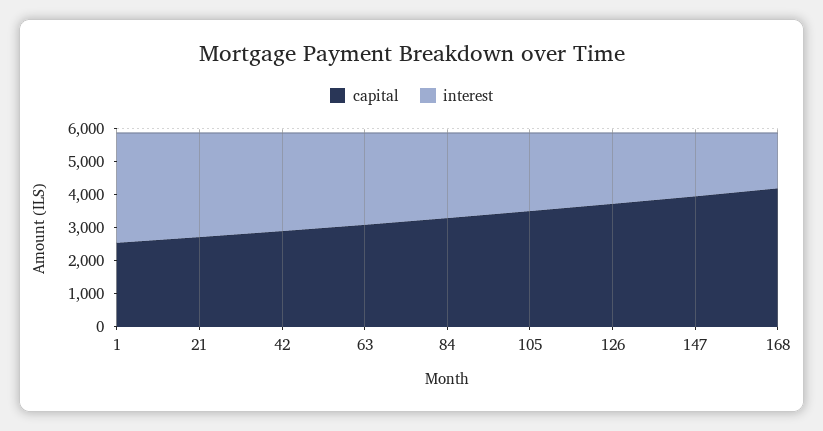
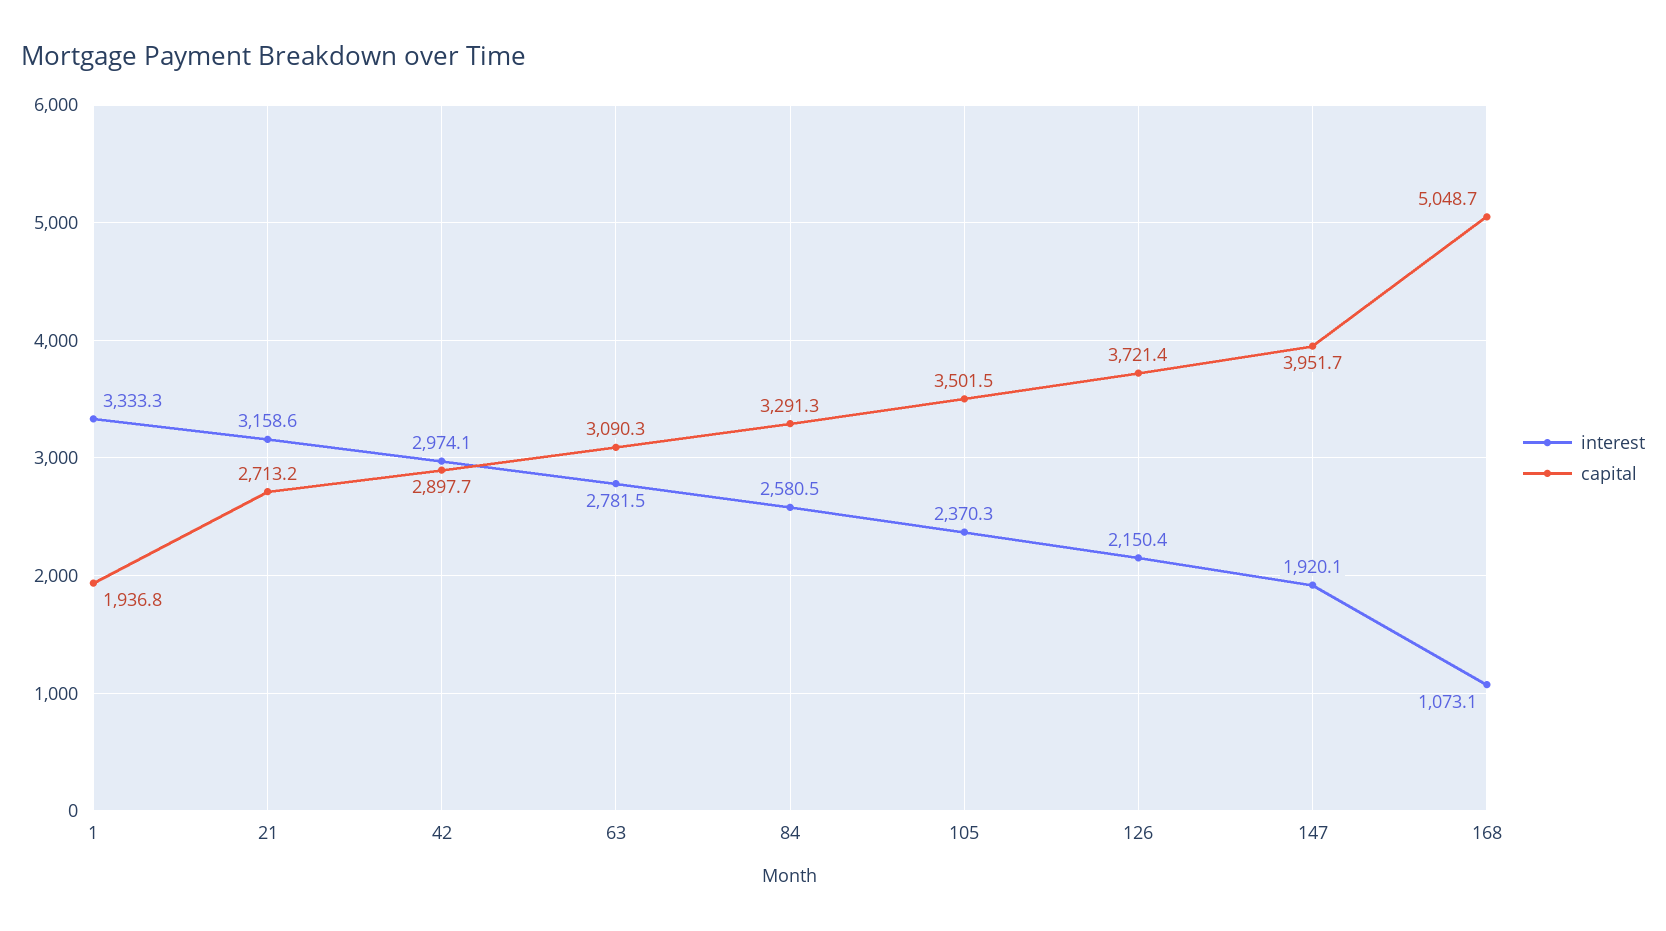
capital, 1: 2500 -> 1936.8
capital, 168: 4250 -> 5048.7
interest, 168: 1750 -> 1073.1

